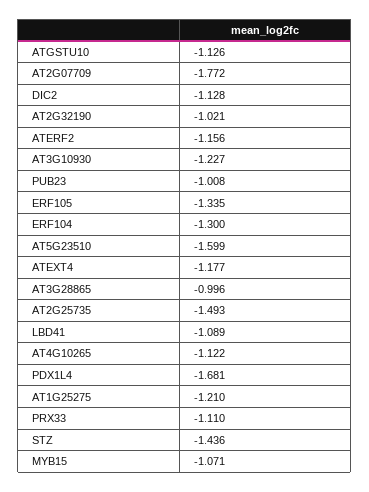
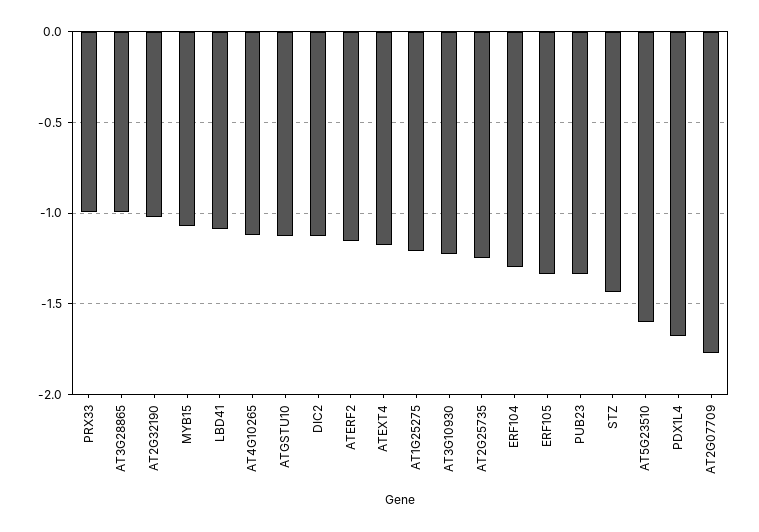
PUB23: -1.008 -> -1.35
AT2G25735: -1.493 -> -1.25
PRX33: -1.11 -> -1

